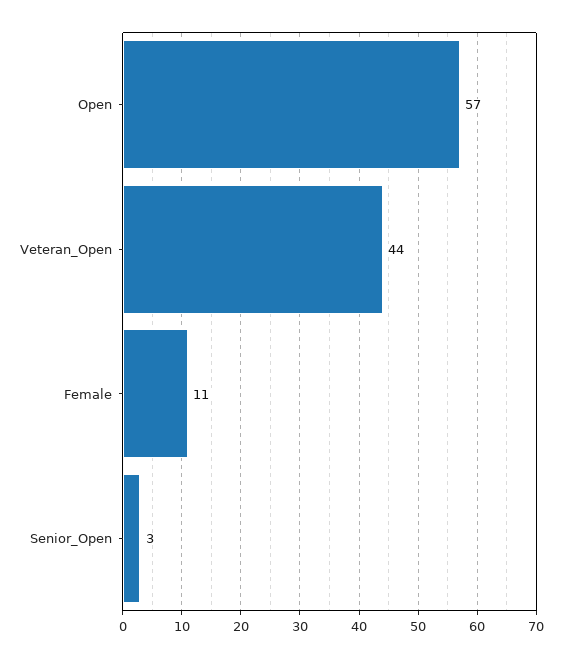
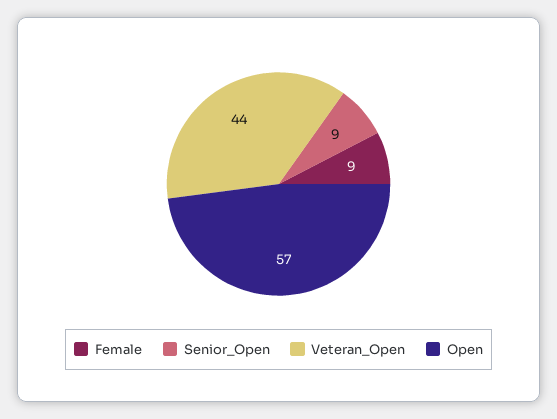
Female: 11 -> 9
Senior_Open: 3 -> 9

